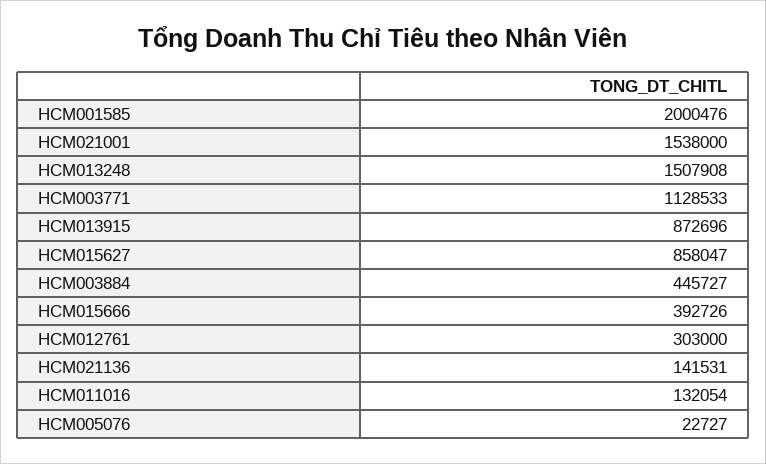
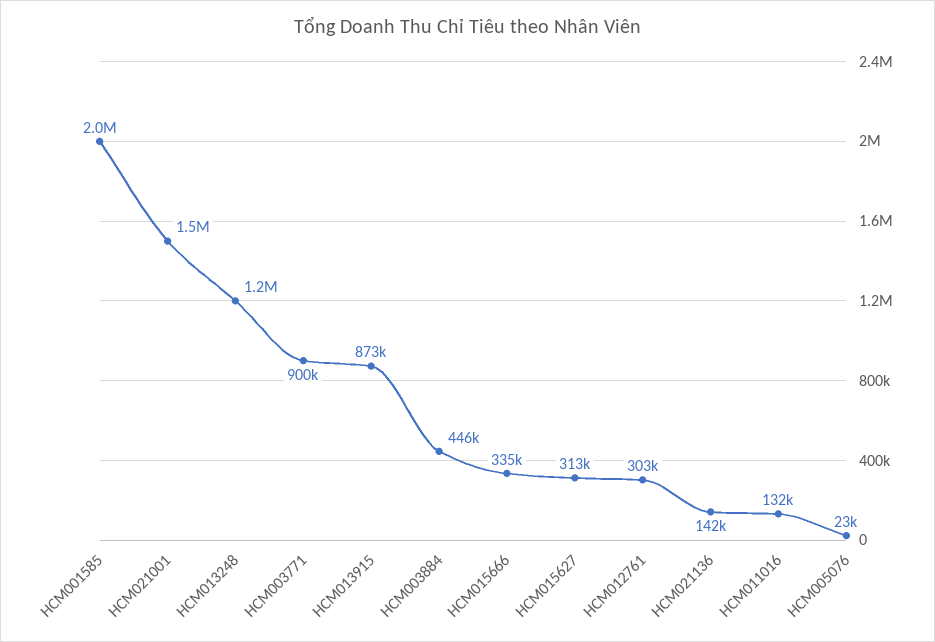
HCM013248: 1507908 -> 1200000
HCM003771: 1128533 -> 900000
HCM015627: 858047 -> 313000
HCM015666: 392726 -> 335000

